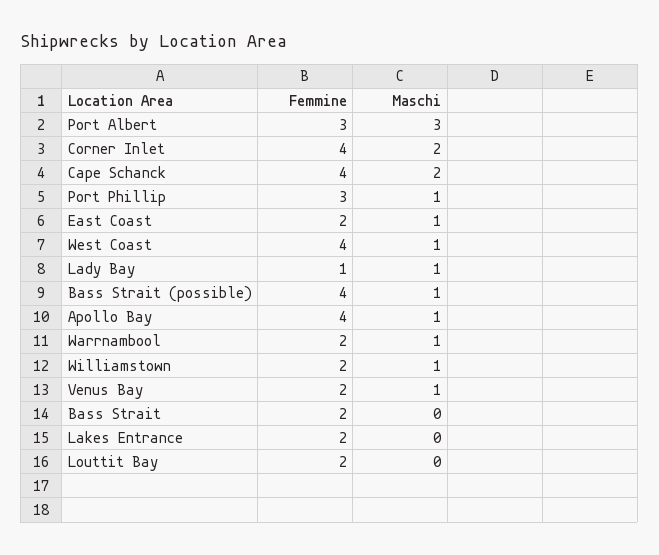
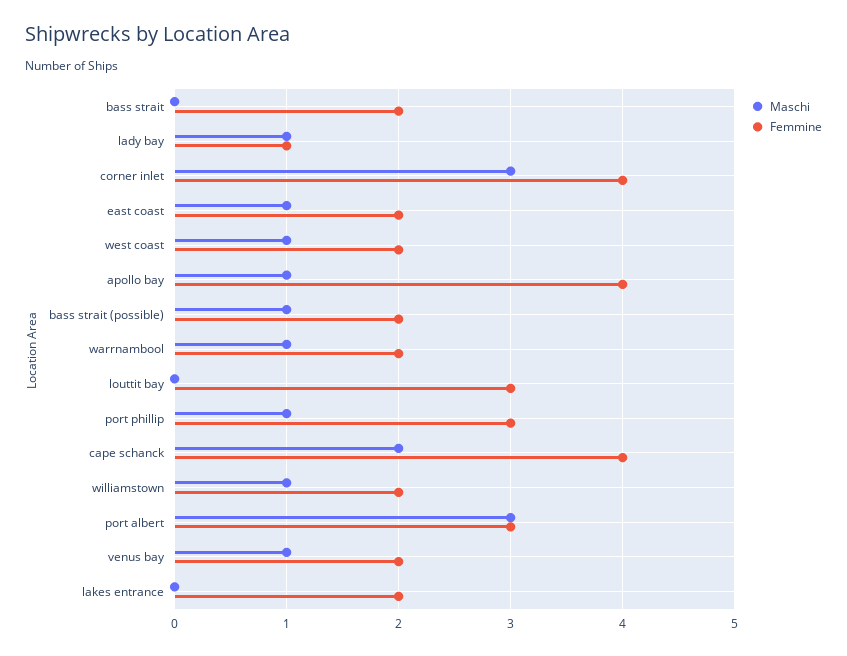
Maschi, Corner Inlet: 2 -> 3
Femmine, West Coast: 4 -> 2
Femmine, Bass Strait (possible): 4 -> 2
Femmine, Louttit Bay: 2 -> 3

